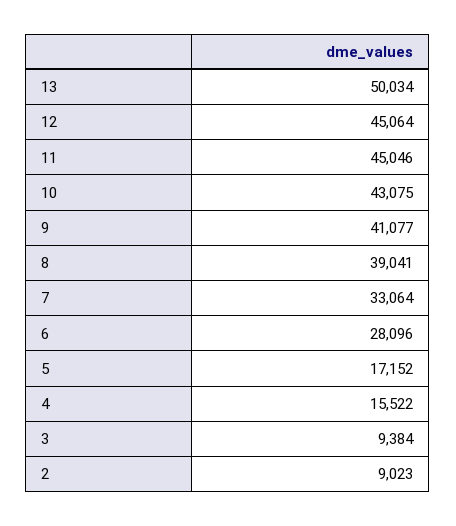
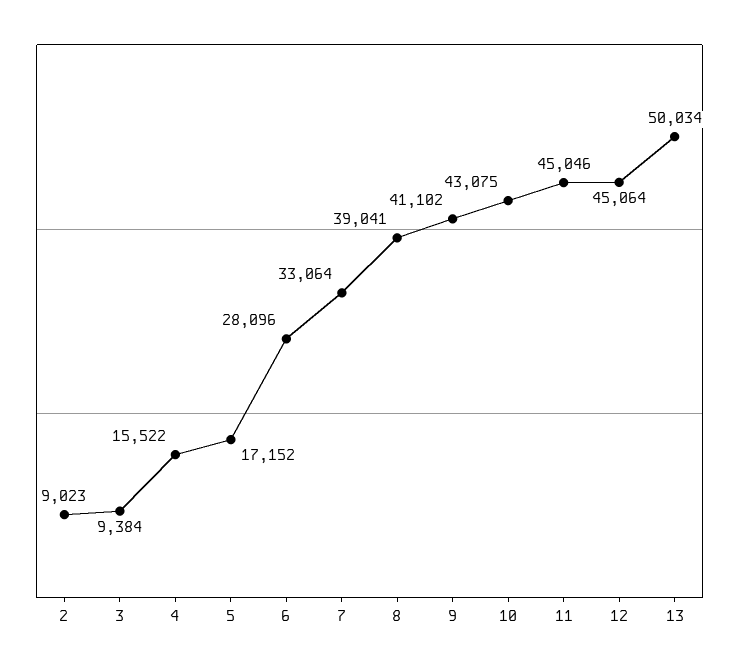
9: 41077 -> 41102

